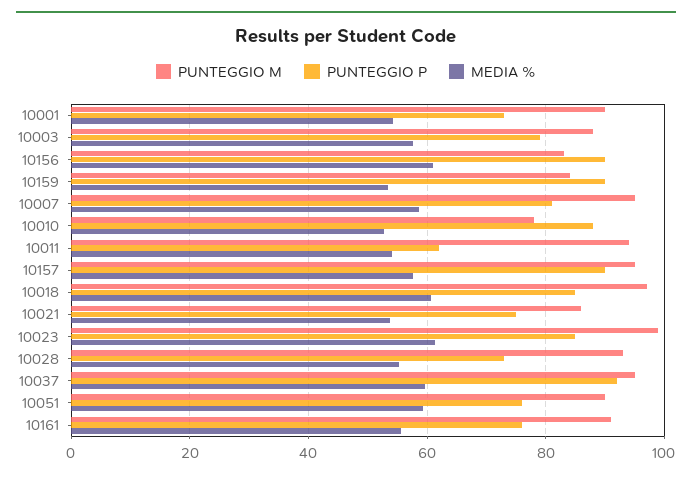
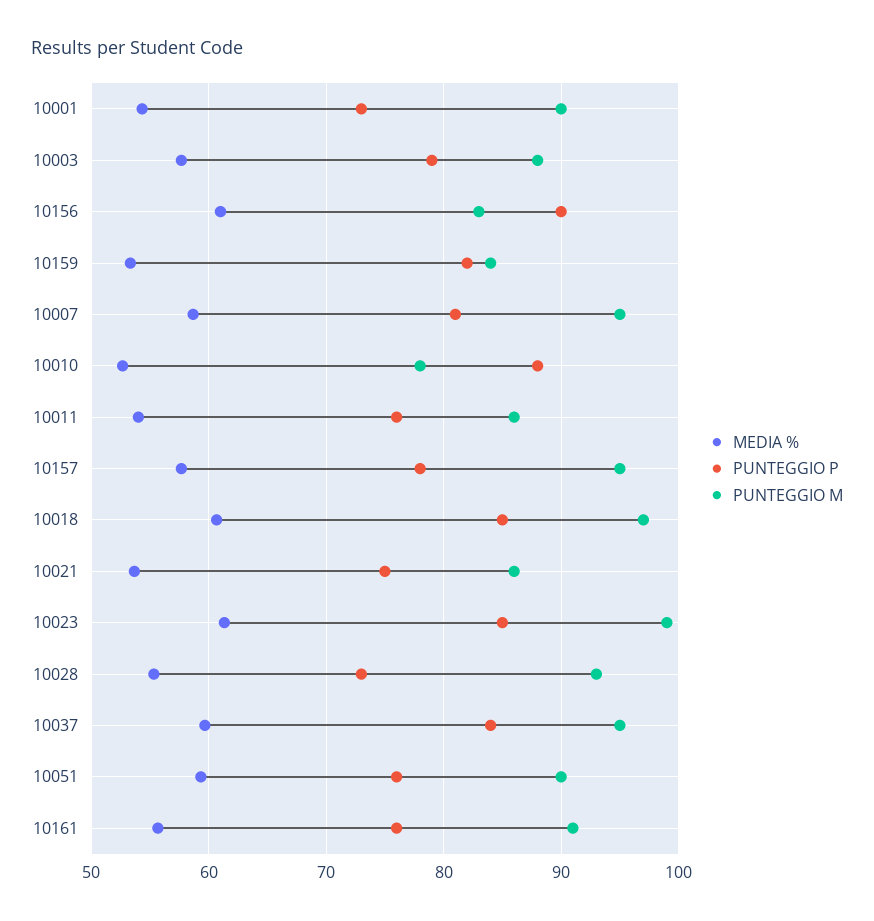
PUNTEGGIO P, 10159: 90 -> 82
PUNTEGGIO M, 10011: 94 -> 86
PUNTEGGIO P, 10011: 62 -> 76
PUNTEGGIO P, 10157: 90 -> 78
PUNTEGGIO P, 10037: 92 -> 84

